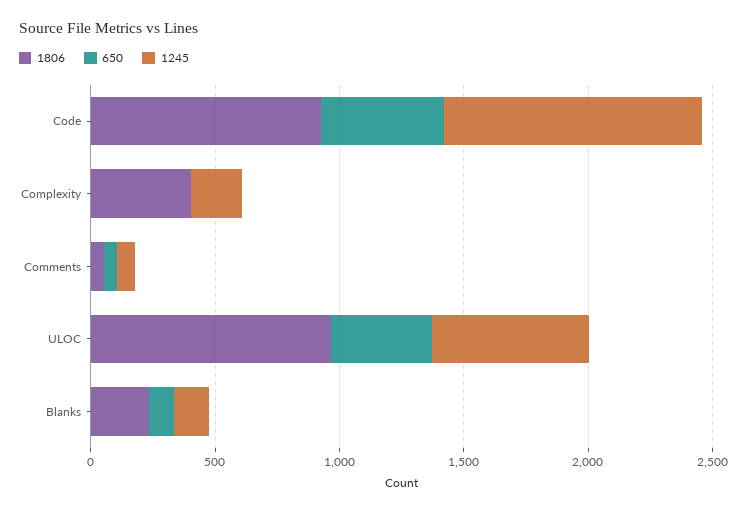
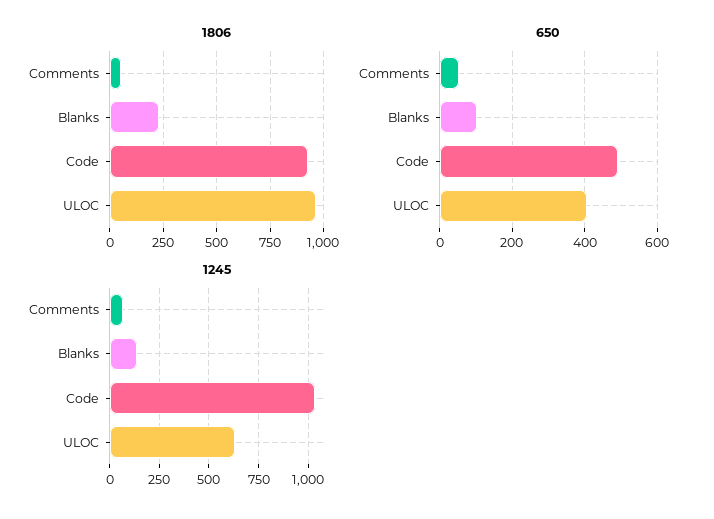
1806, Complexity: 400 -> none
650, Complexity: 0 -> none
1245, Complexity: 200 -> none

